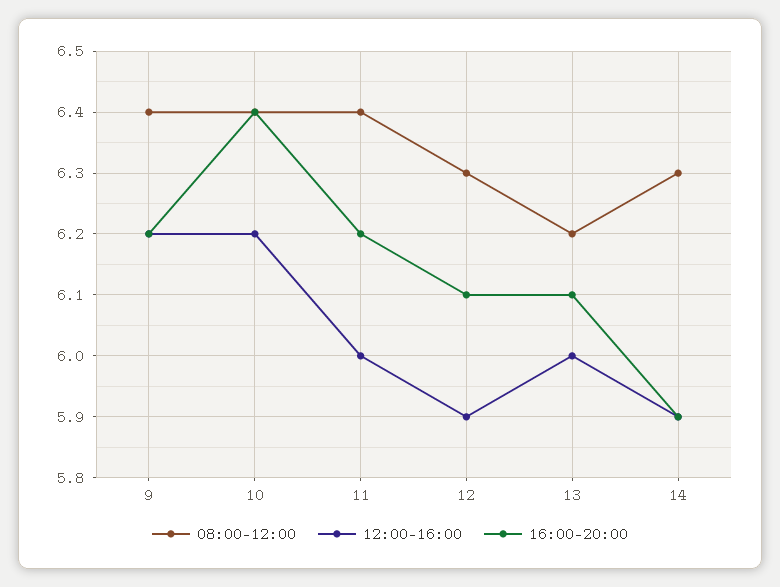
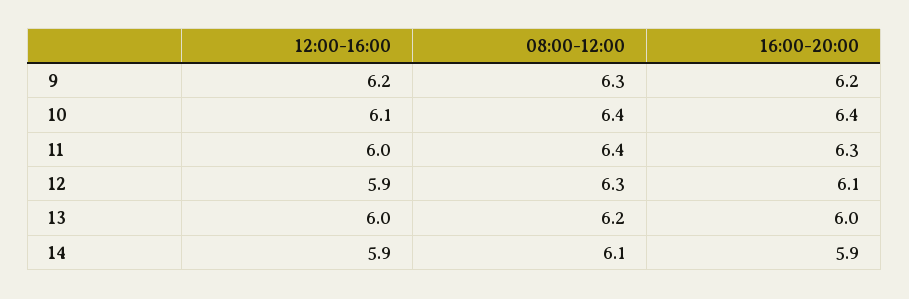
08:00-12:00, 9: 6.4 -> 6.3
12:00-16:00, 10: 6.2 -> 6.1
16:00-20:00, 11: 6.2 -> 6.3
16:00-20:00, 13: 6.1 -> 6
08:00-12:00, 14: 6.3 -> 6.1

